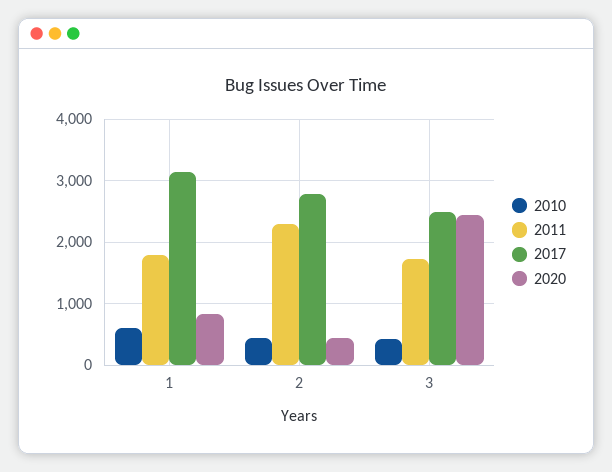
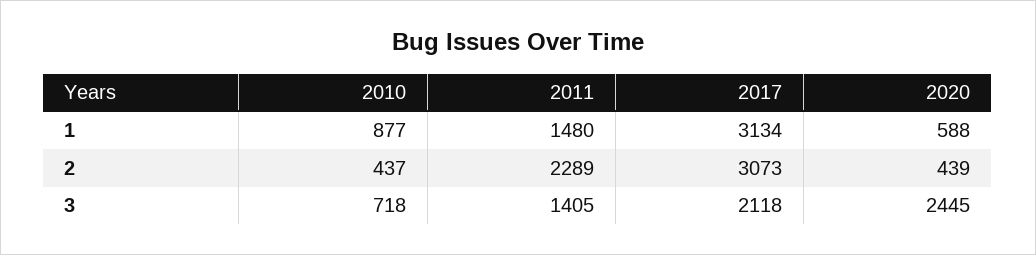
2010, 1: 600 -> 877
2011, 1: 1800 -> 1480
2020, 1: 800 -> 588
2017, 2: 2800 -> 3073
2010, 3: 400 -> 718
2011, 3: 1700 -> 1405
2017, 3: 2500 -> 2118

